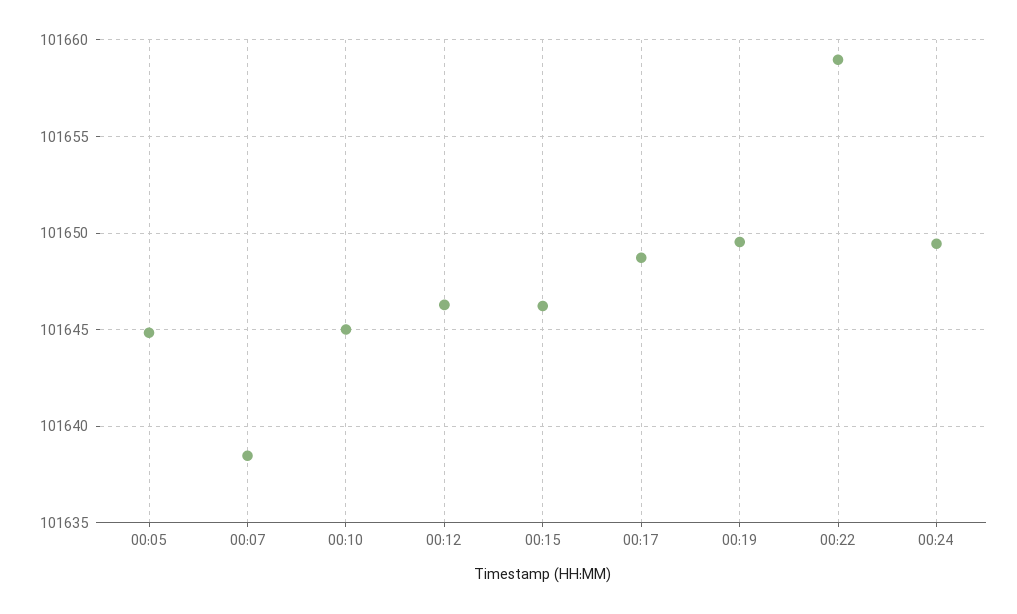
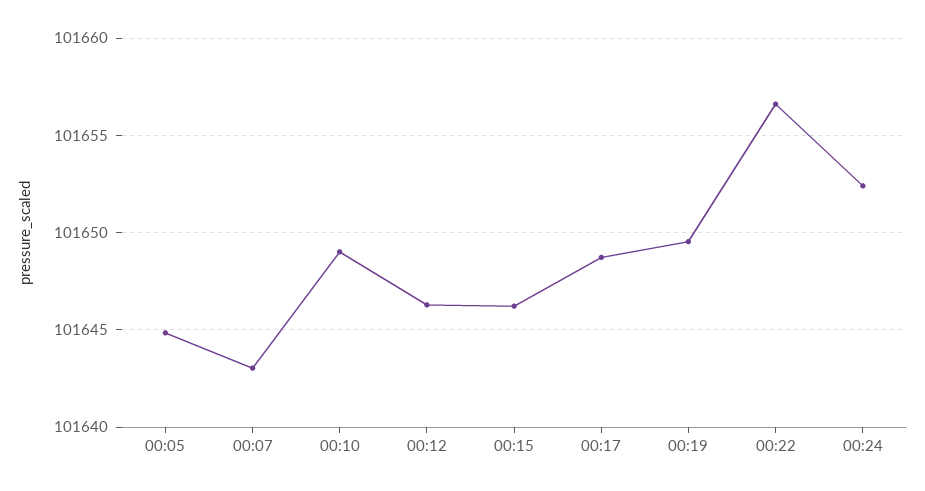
00:07: 101638.5 -> 101643
00:10: 101645 -> 101649
00:22: 101659 -> 101656.5
00:24: 101649.5 -> 101652.5

